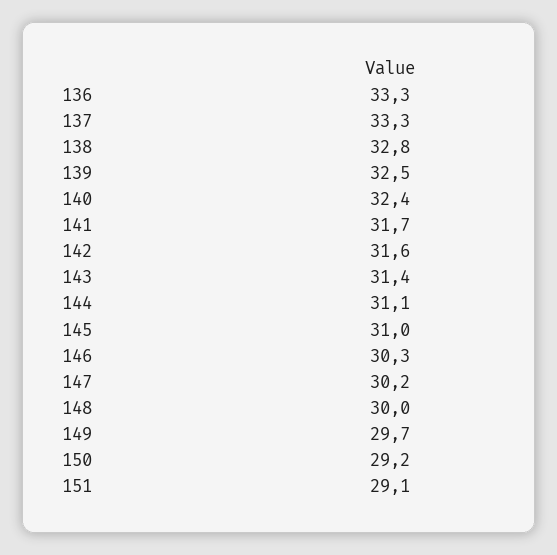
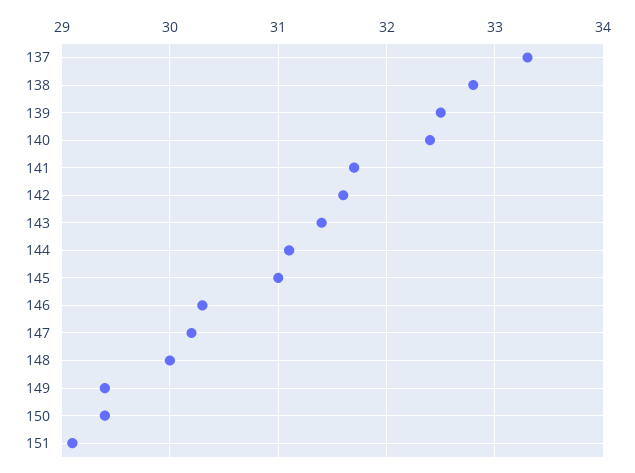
136: 33.3 -> none
149: 29.7 -> 29.4
150: 29.2 -> 29.4

